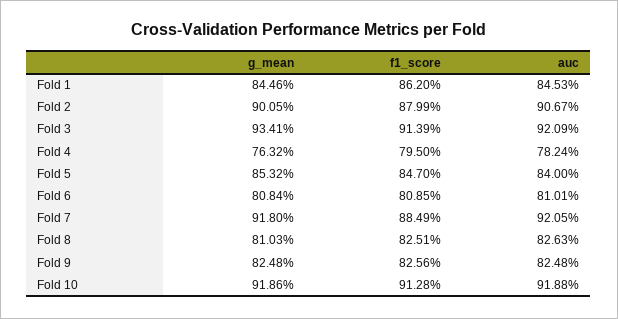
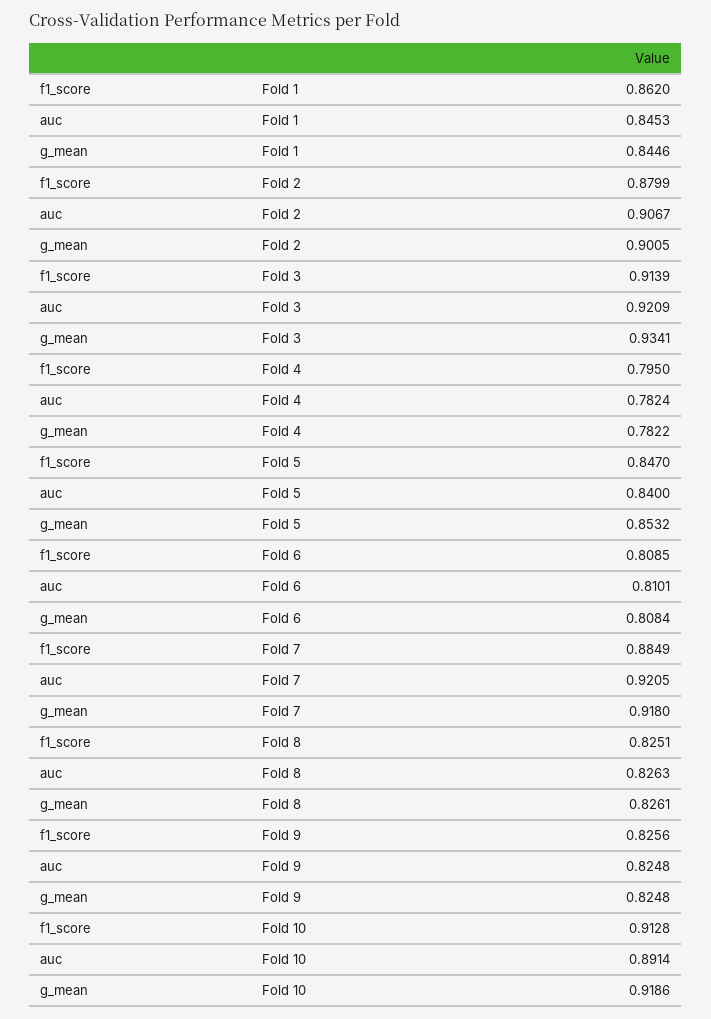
g_mean, Fold 4: 0.7632 -> 0.7822
g_mean, Fold 8: 0.8103 -> 0.8261
auc, Fold 10: 0.9188 -> 0.8914

